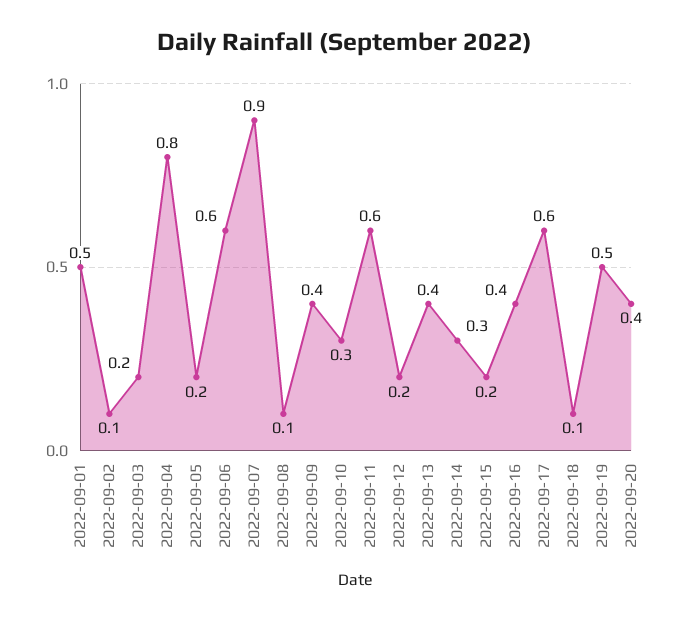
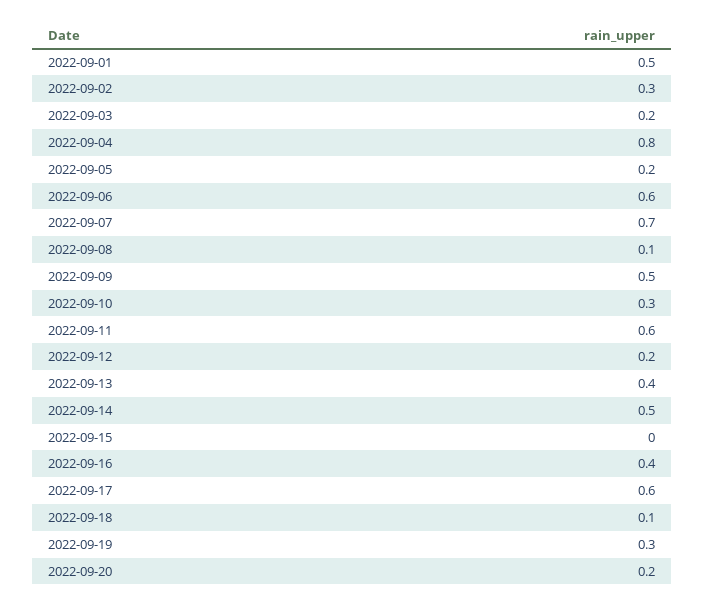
2022-09-02: 0.1 -> 0.3
2022-09-07: 0.9 -> 0.7
2022-09-09: 0.4 -> 0.5
2022-09-14: 0.3 -> 0.5
2022-09-15: 0.2 -> 0
2022-09-19: 0.5 -> 0.3
2022-09-20: 0.4 -> 0.2

